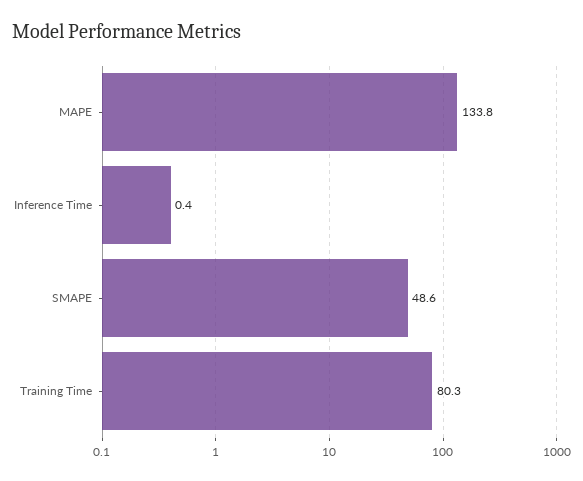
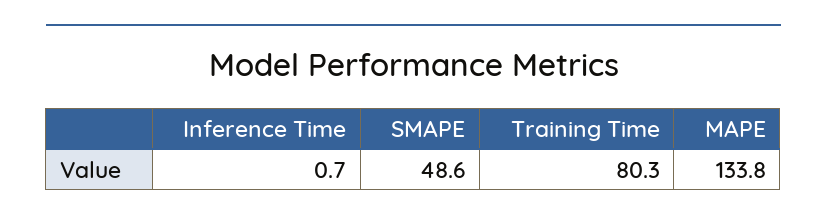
Inference Time: 0.4 -> 0.7

